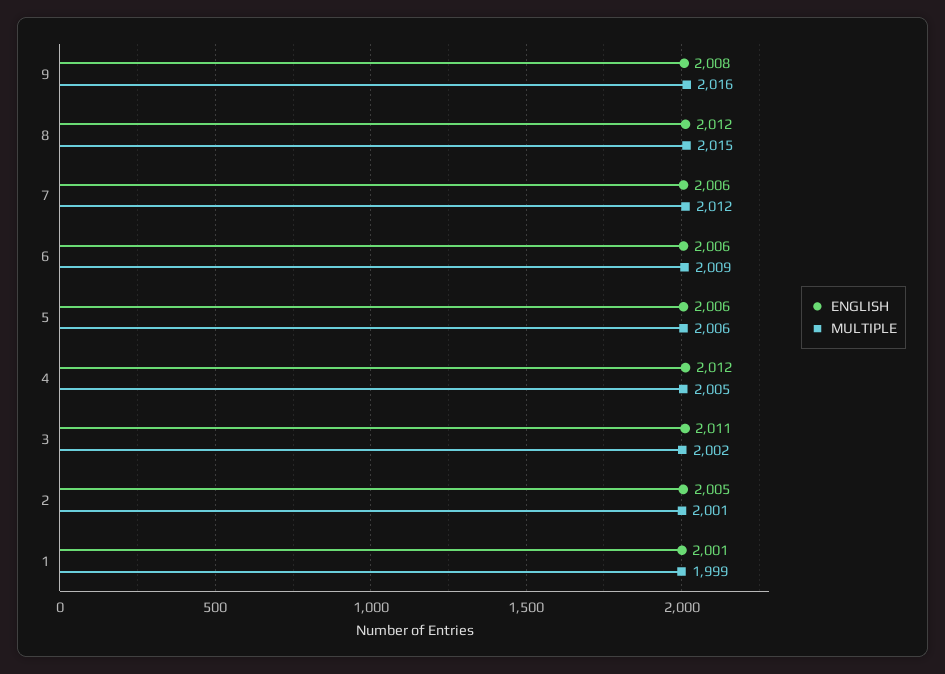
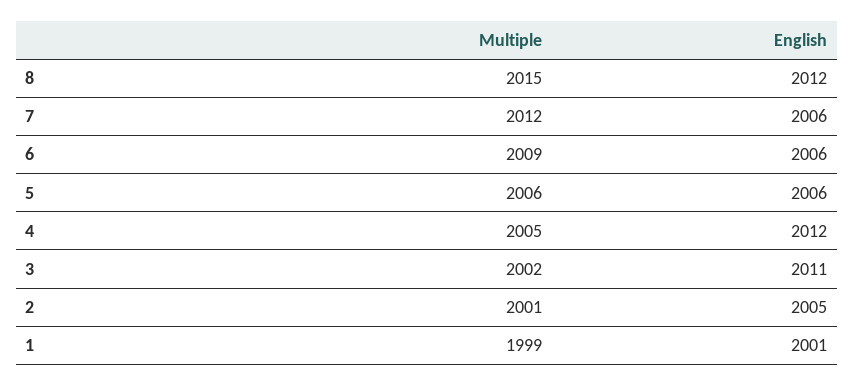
ENGLISH, 9: 2008 -> none
MULTIPLE, 9: 2016 -> none

